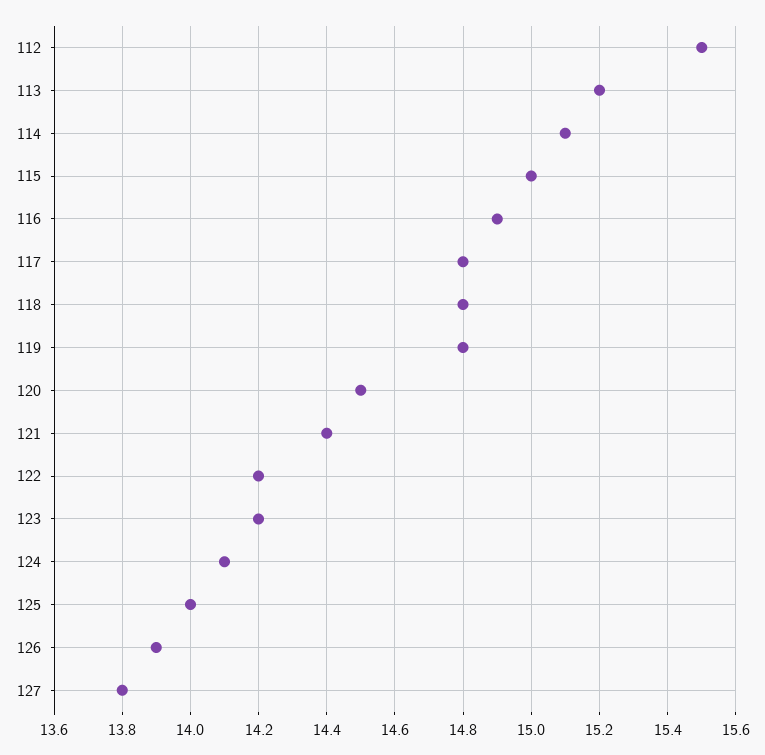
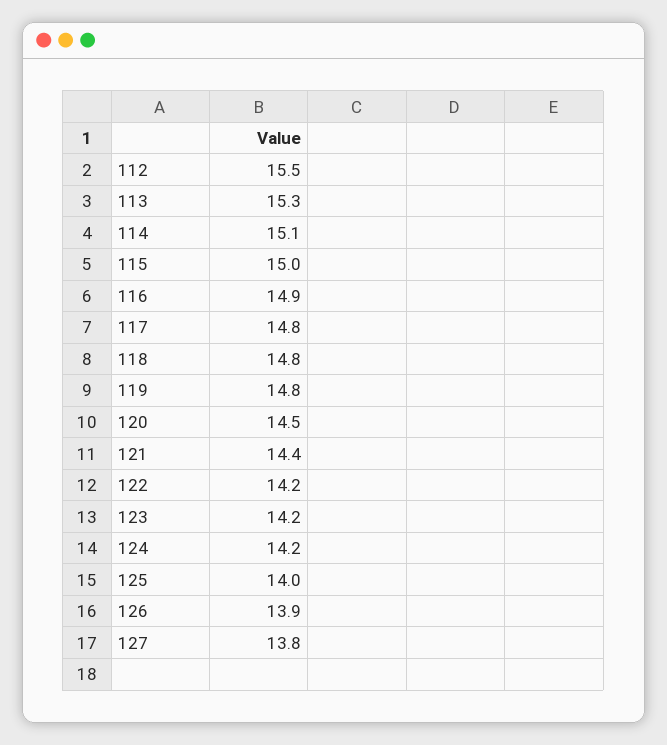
113: 15.2 -> 15.3
124: 14.1 -> 14.2

